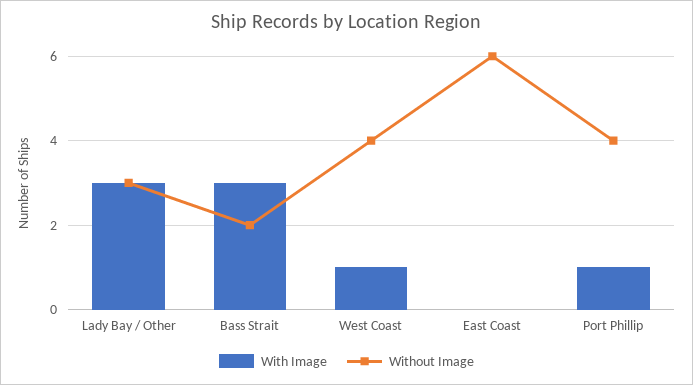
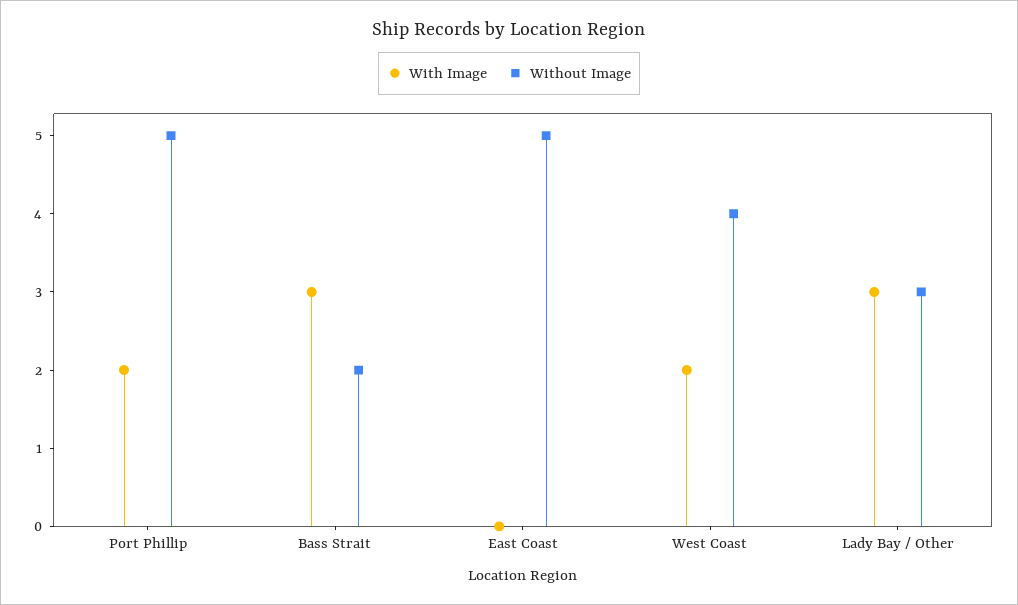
With Image, West Coast: 1 -> 2
Without Image, East Coast: 6 -> 5
With Image, Port Phillip: 1 -> 2
Without Image, Port Phillip: 4 -> 5

